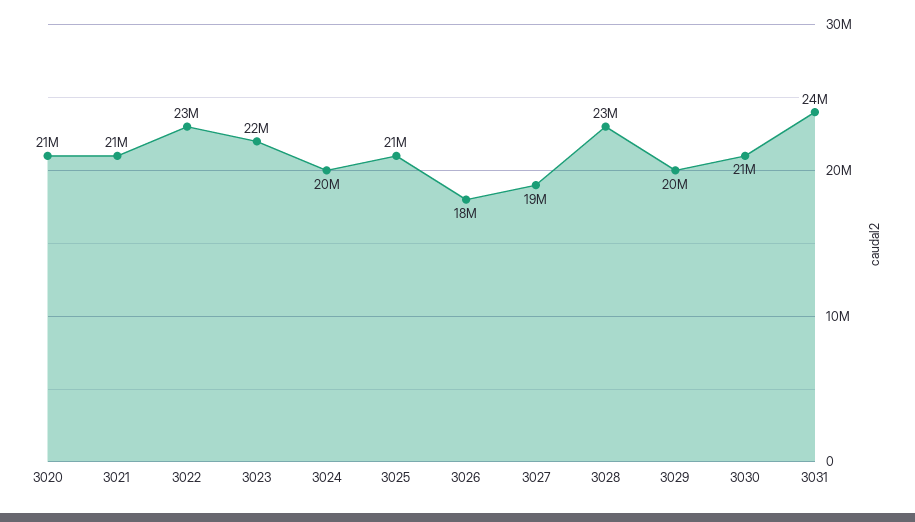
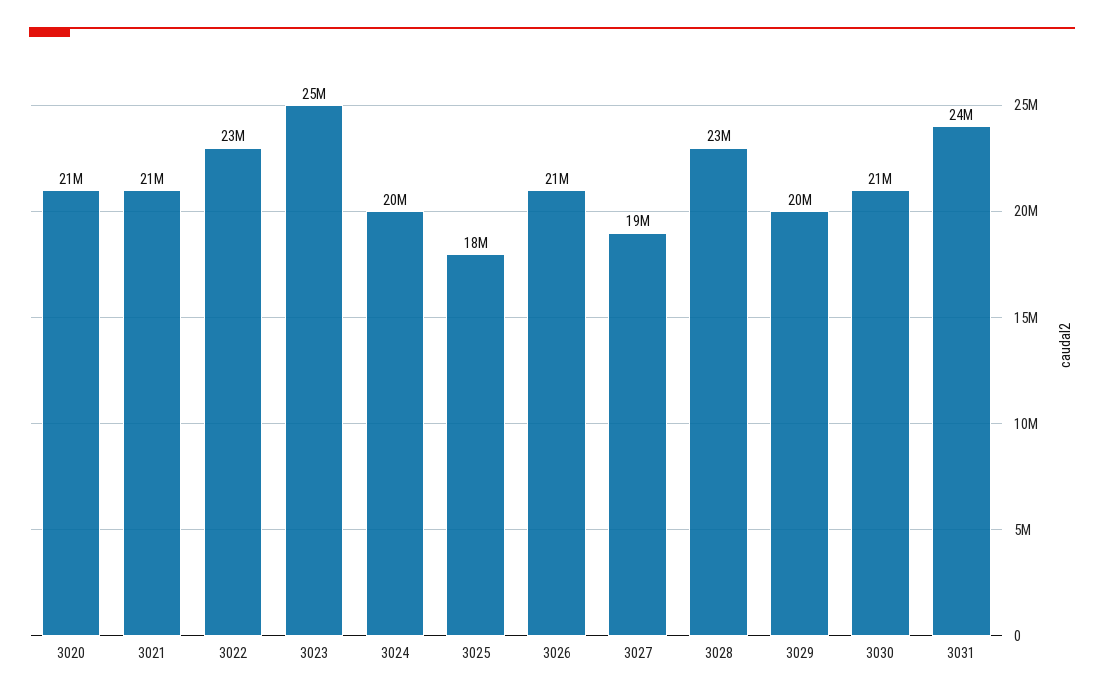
3023: 22000000 -> 25000000
3025: 21000000 -> 18000000
3026: 18000000 -> 21000000

